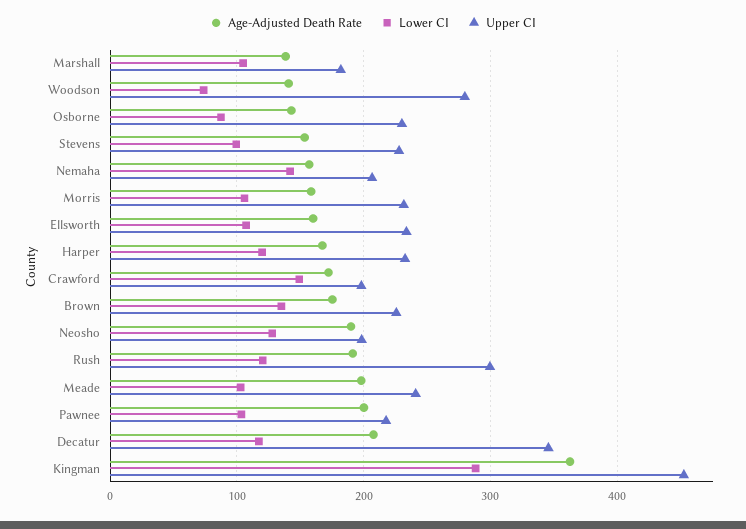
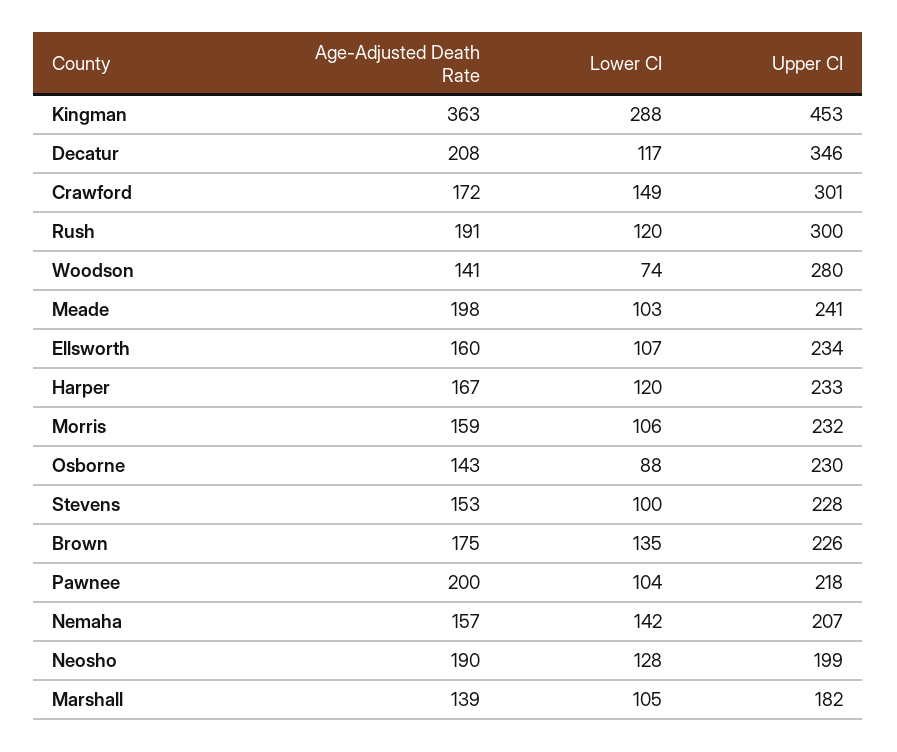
Upper CI, Crawford: 200 -> 301

